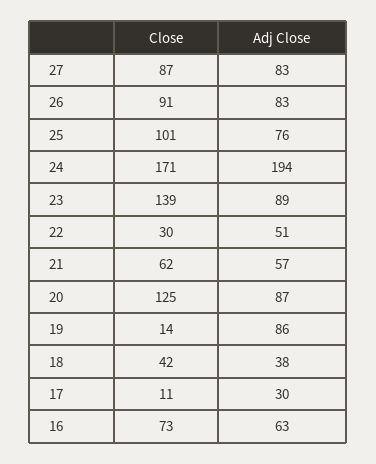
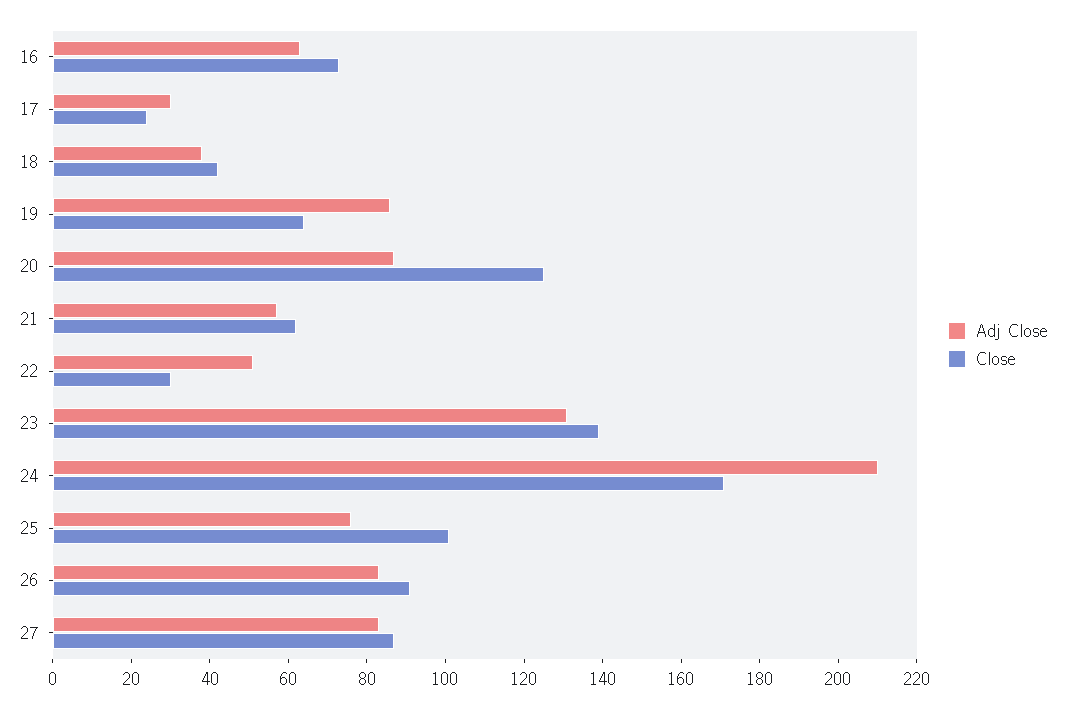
Adj Close, 24: 194 -> 210
Adj Close, 23: 89 -> 130
Close, 19: 14 -> 65
Close, 17: 11 -> 25

